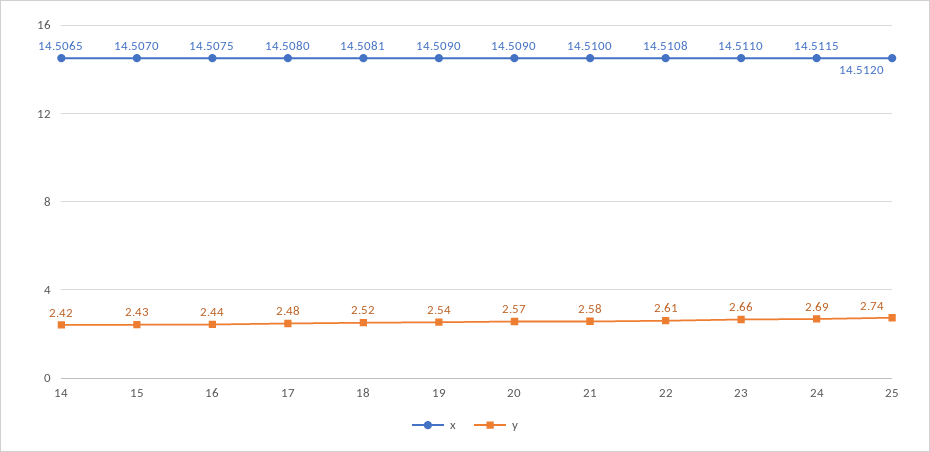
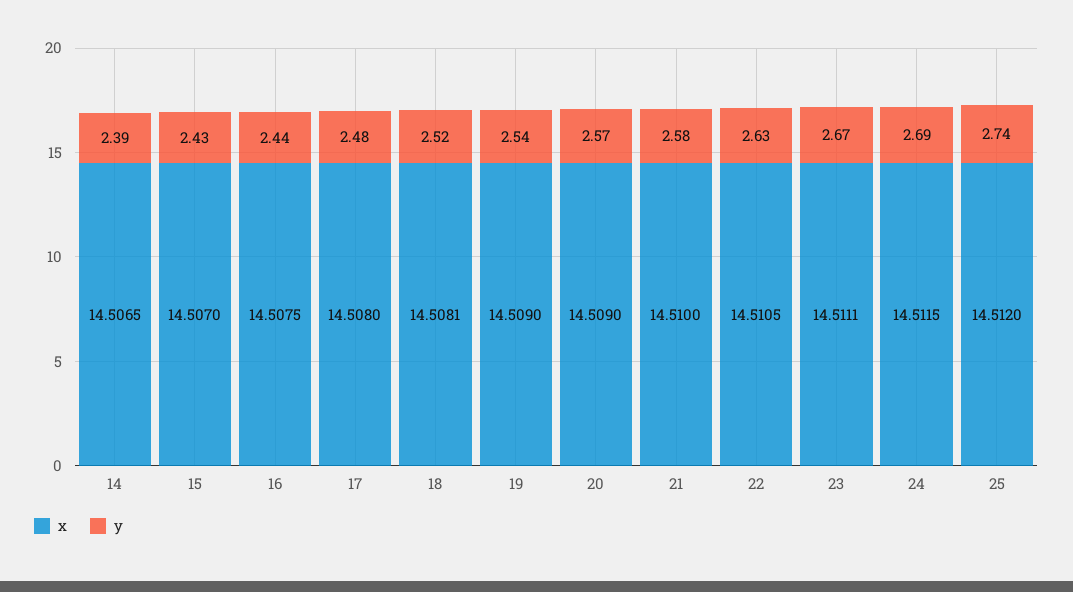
y, 14: 2.42 -> 2.39
x, 22: 14.5108 -> 14.5105
y, 22: 2.61 -> 2.63
x, 23: 14.511 -> 14.5111
y, 23: 2.66 -> 2.67

